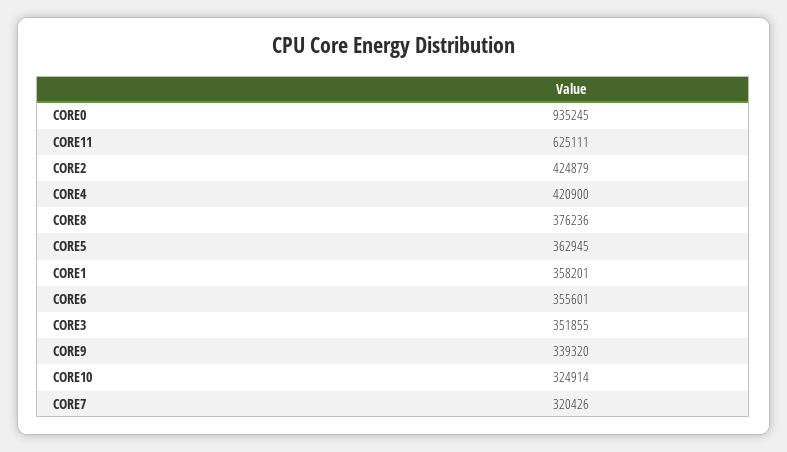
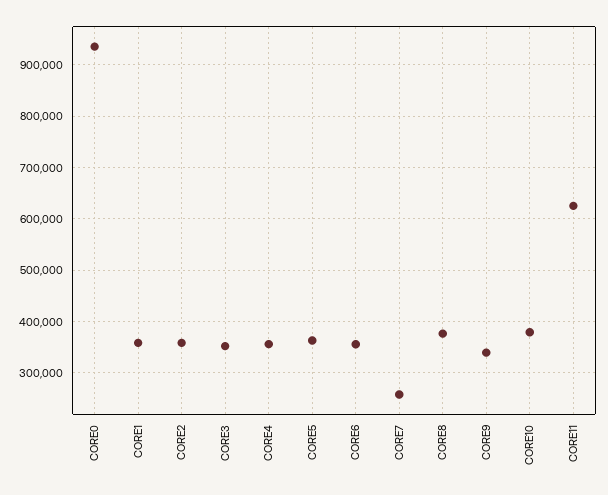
CORE2: 424879 -> 360000
CORE4: 420900 -> 360000
CORE10: 324914 -> 380000
CORE7: 320426 -> 260000

